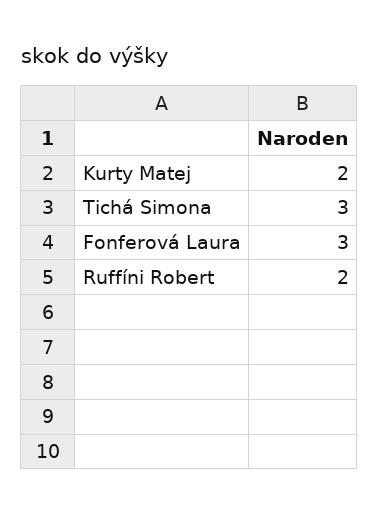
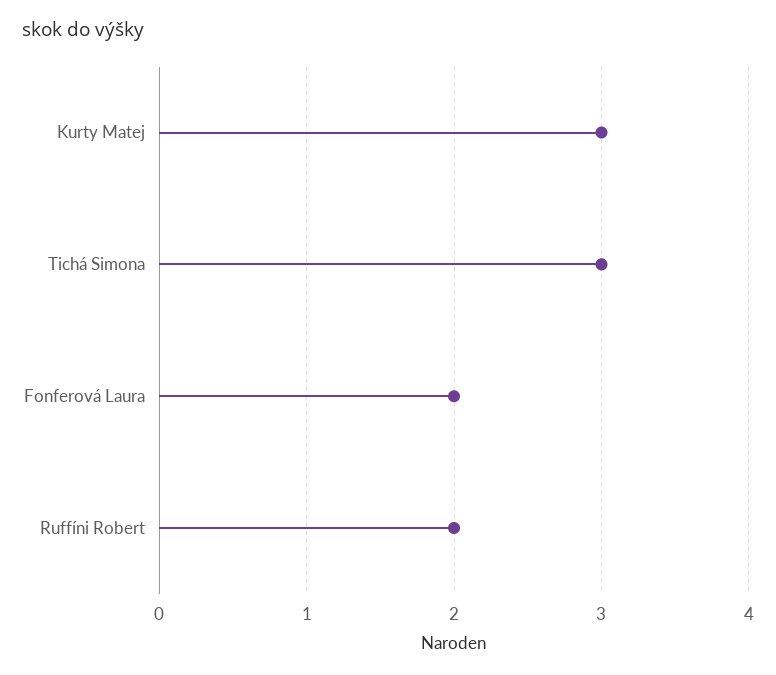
Kurty Matej: 2 -> 3
Fonferová Laura: 3 -> 2

